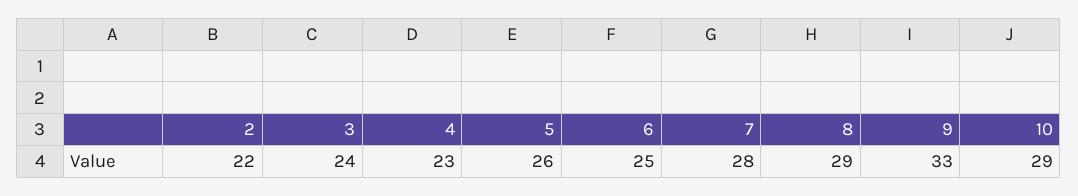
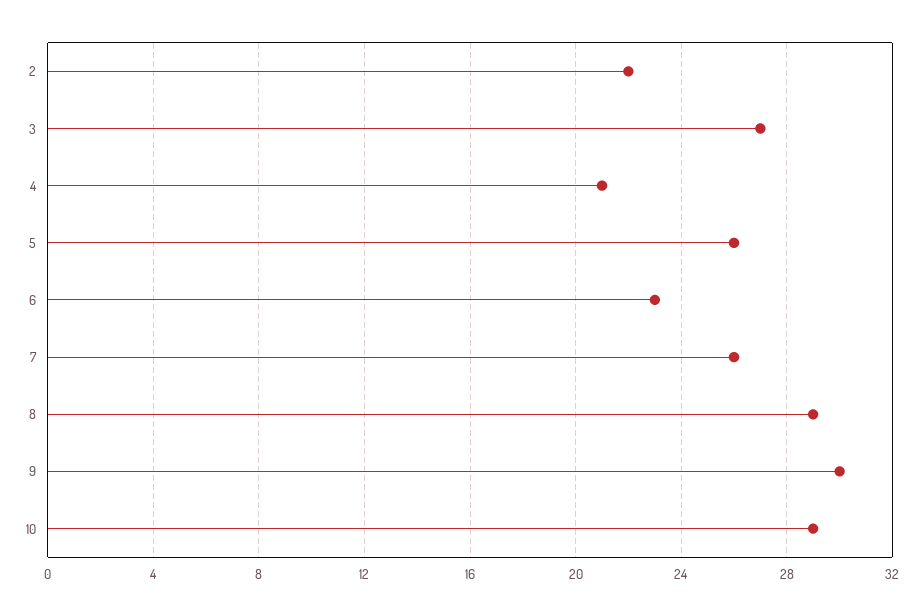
3: 24 -> 27
4: 23 -> 21
6: 25 -> 23
7: 28 -> 26
9: 33 -> 30

